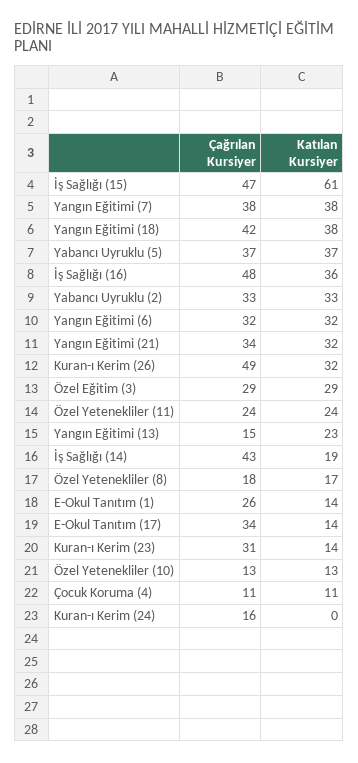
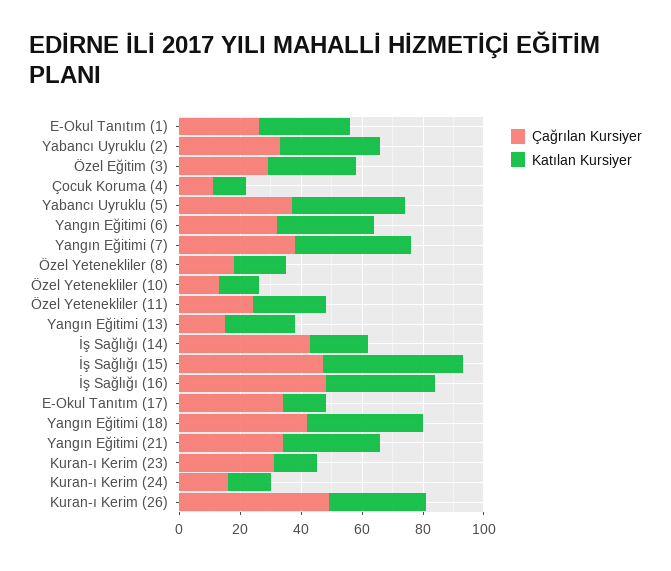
Katılan Kursiyer, İş Sağlığı (15): 61 -> 45
Katılan Kursiyer, E-Okul Tanıtım (1): 14 -> 30
Katılan Kursiyer, Kuran-ı Kerim (24): 0 -> 15

